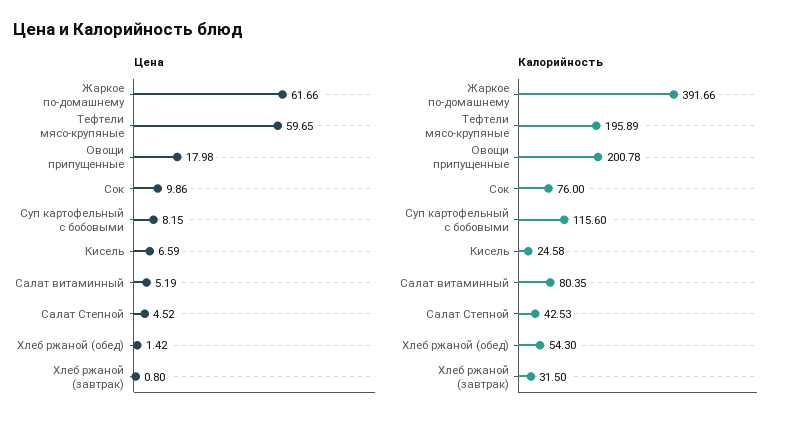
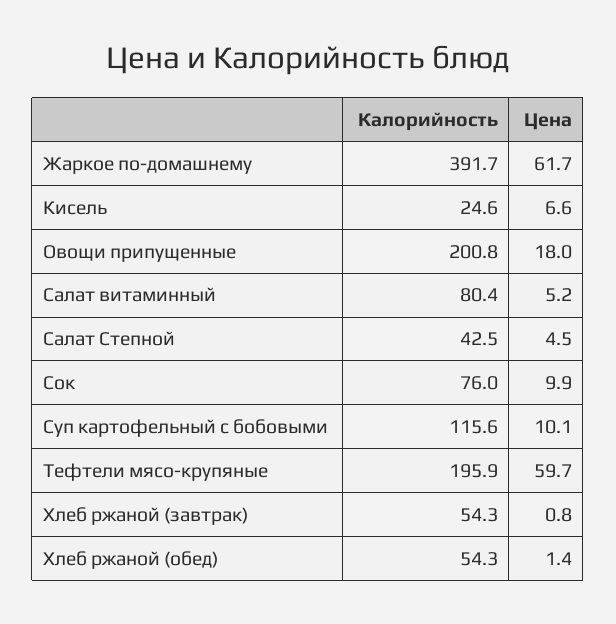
Цена, Суп картофельный с бобовыми: 8.15 -> 10.1
Калорийность, Хлеб ржаной (завтрак): 31.5 -> 54.3

